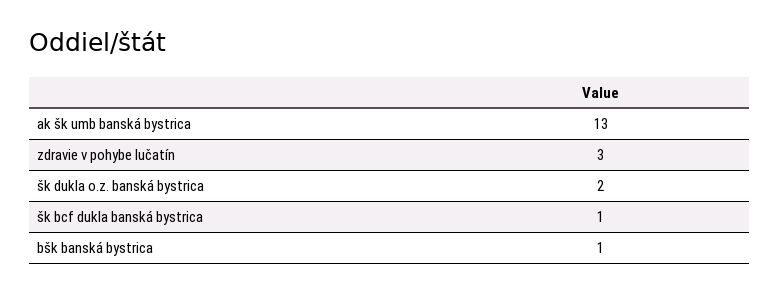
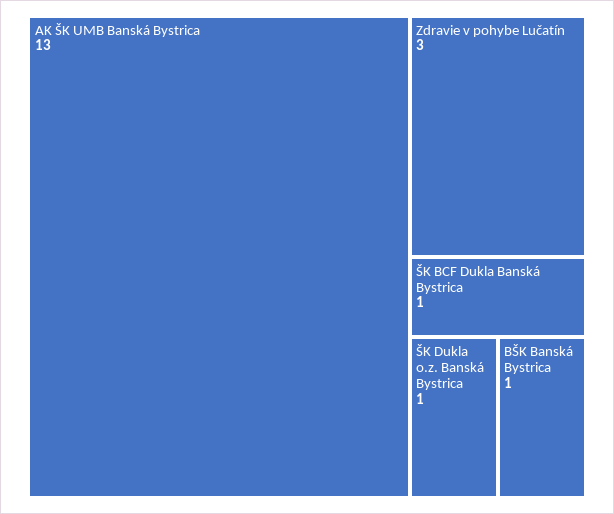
šk dukla o.z. banská bystrica: 2 -> 1

